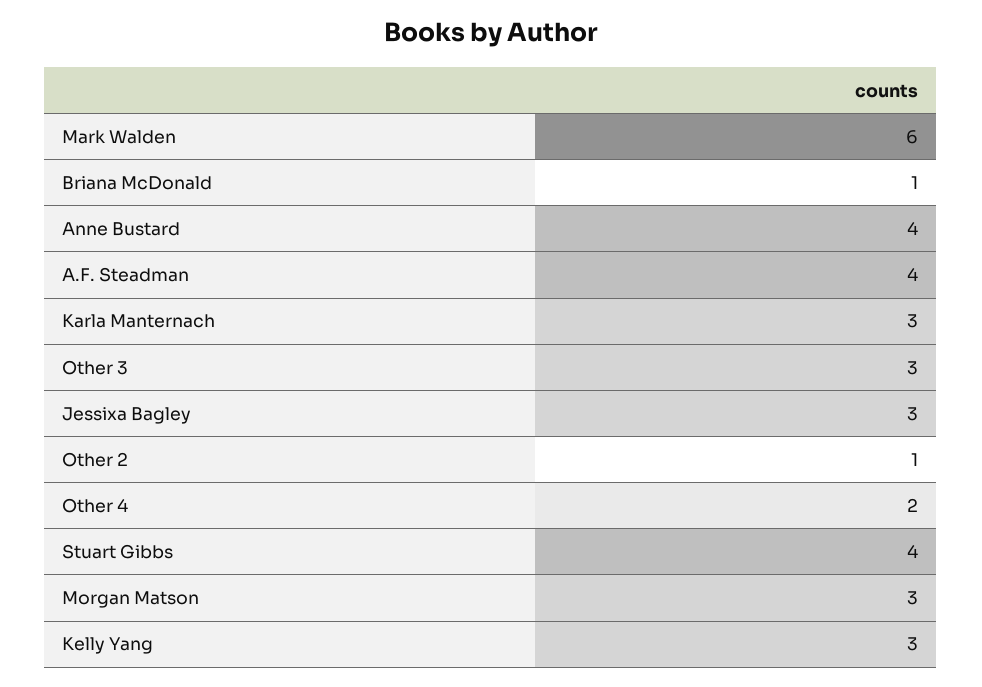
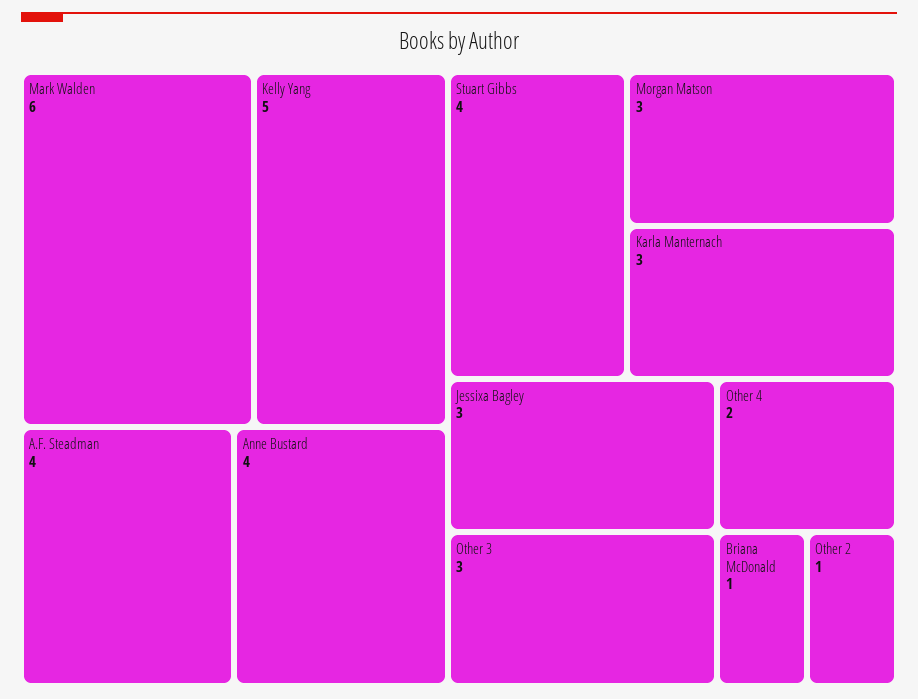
Kelly Yang: 3 -> 5

